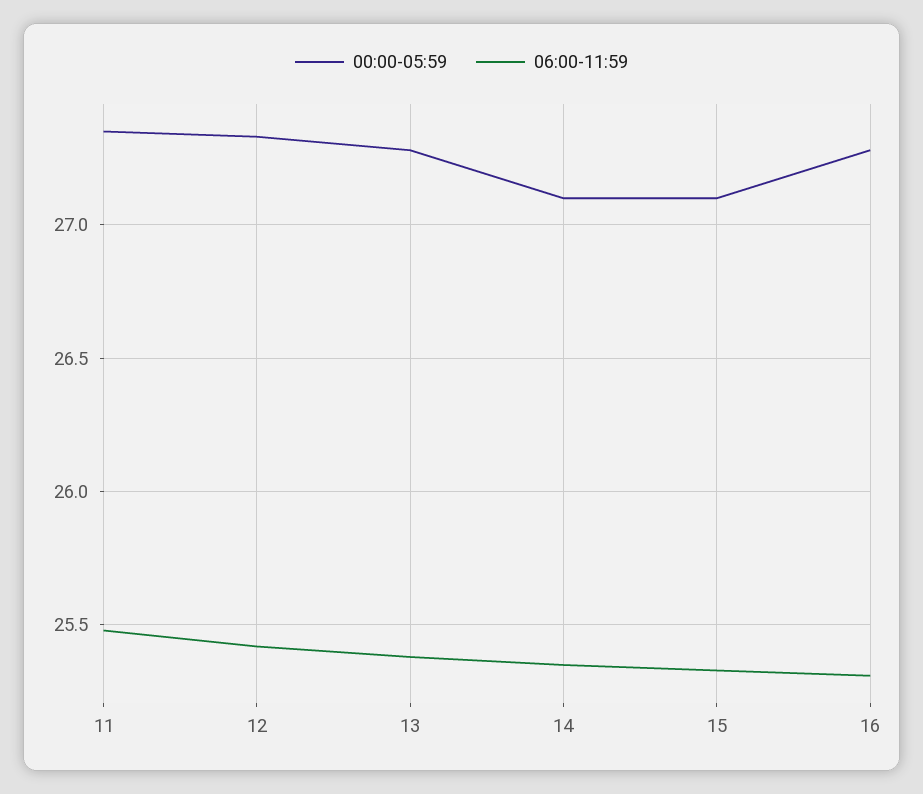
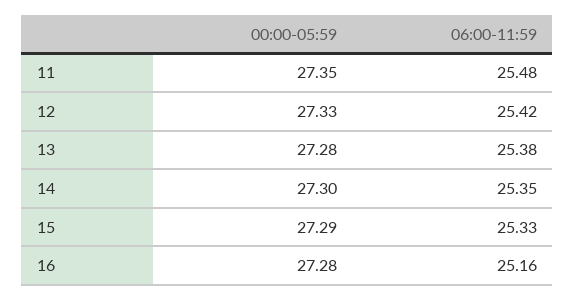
00:00-05:59, 14: 27.1 -> 27.3
00:00-05:59, 15: 27.1 -> 27.29
06:00-11:59, 16: 25.3 -> 25.16

